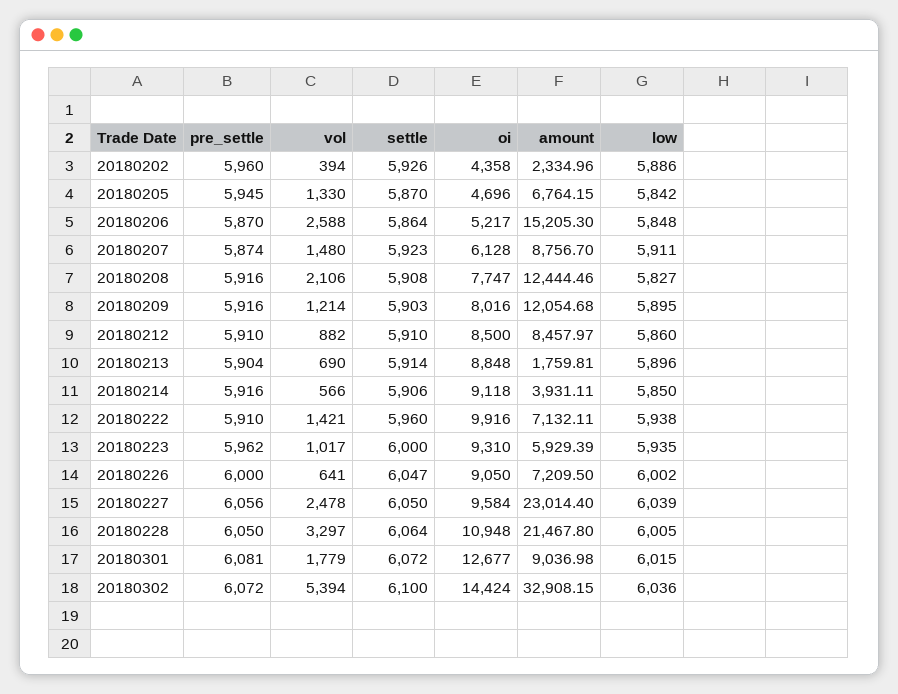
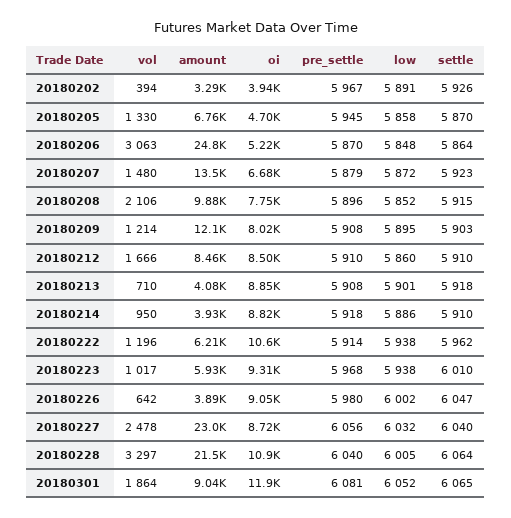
pre_settle, 20180202: 5960 -> 5967
oi, 20180202: 4358 -> 3940
amount, 20180202: 2334.96 -> 3290
low, 20180202: 5886 -> 5891
low, 20180205: 5842 -> 5858
vol, 20180206: 2588 -> 3063
amount, 20180206: 15205.3 -> 24800
pre_settle, 20180207: 5874 -> 5879
oi, 20180207: 6128 -> 6680
amount, 20180207: 8756.7 -> 13500
low, 20180207: 5911 -> 5872
pre_settle, 20180208: 5916 -> 5896
settle, 20180208: 5908 -> 5915
amount, 20180208: 12444.46 -> 9880
low, 20180208: 5827 -> 5852
pre_settle, 20180209: 5916 -> 5908
vol, 20180212: 882 -> 1666
pre_settle, 20180213: 5904 -> 5908
vol, 20180213: 690 -> 710
settle, 20180213: 5914 -> 5918
amount, 20180213: 1759.81 -> 4080
low, 20180213: 5896 -> 5901
pre_settle, 20180214: 5916 -> 5918
vol, 20180214: 566 -> 950
settle, 20180214: 5906 -> 5910
oi, 20180214: 9118 -> 8820
low, 20180214: 5850 -> 5886
pre_settle, 20180222: 5910 -> 5914
vol, 20180222: 1421 -> 1196
settle, 20180222: 5960 -> 5962
oi, 20180222: 9916 -> 10600
amount, 20180222: 7132.11 -> 6210
pre_settle, 20180223: 5962 -> 5968
settle, 20180223: 6000 -> 6010
low, 20180223: 5935 -> 5938
pre_settle, 20180226: 6000 -> 5980
vol, 20180226: 641 -> 642
amount, 20180226: 7209.5 -> 3890
settle, 20180227: 6050 -> 6040
oi, 20180227: 9584 -> 8720
low, 20180227: 6039 -> 6032
pre_settle, 20180228: 6050 -> 6040
vol, 20180301: 1779 -> 1864
settle, 20180301: 6072 -> 6065
oi, 20180301: 12677 -> 11900
low, 20180301: 6015 -> 6052
pre_settle, 20180302: 6072 -> none
vol, 20180302: 5394 -> none
settle, 20180302: 6100 -> none
oi, 20180302: 14424 -> none
amount, 20180302: 32908.15 -> none
low, 20180302: 6036 -> none

